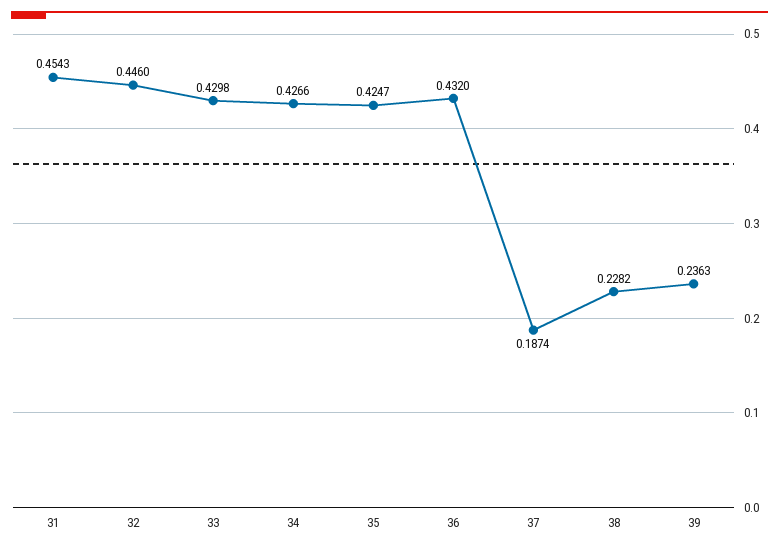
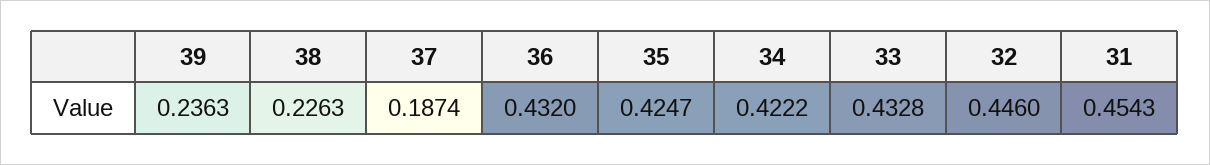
33: 0.4298 -> 0.4328
34: 0.4266 -> 0.4222
38: 0.2282 -> 0.2263

